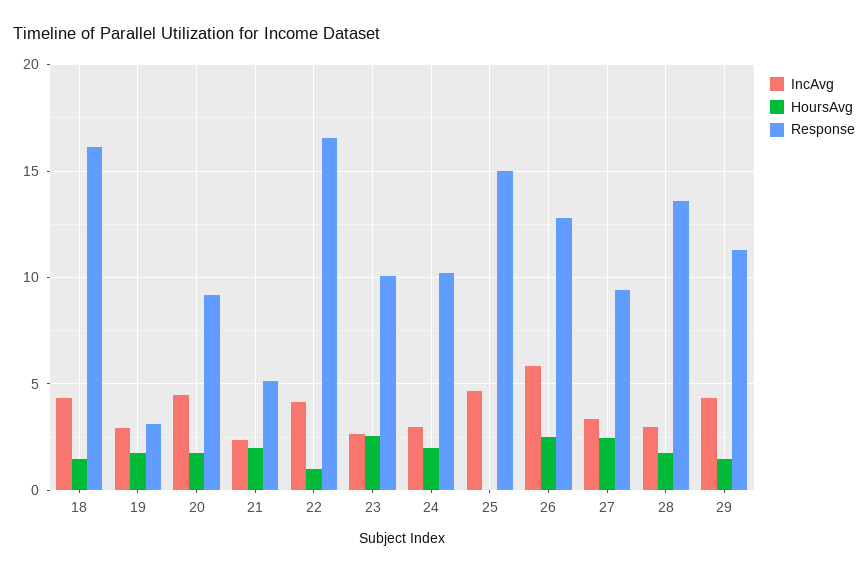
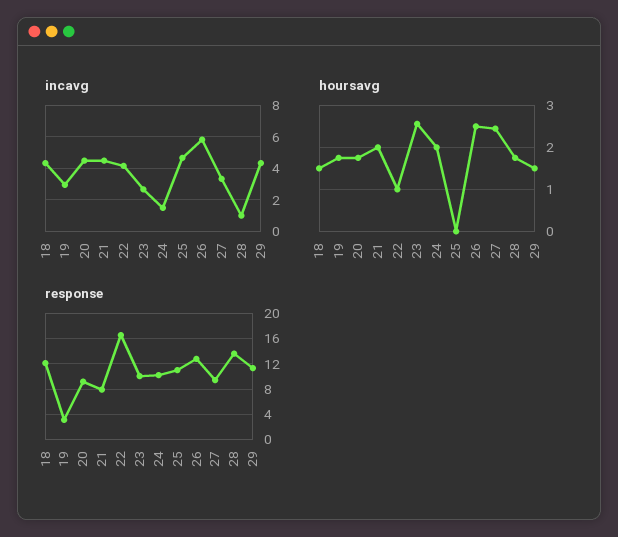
Response, 18: 16 -> 12
IncAvg, 21: 2.5 -> 4.5
Response, 21: 5 -> 8
IncAvg, 24: 3 -> 1.5
Response, 25: 15 -> 11
IncAvg, 28: 3 -> 1

